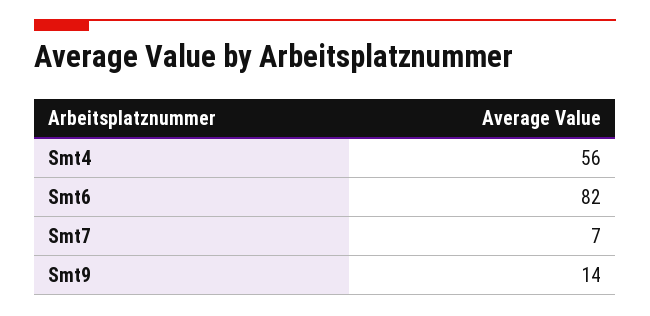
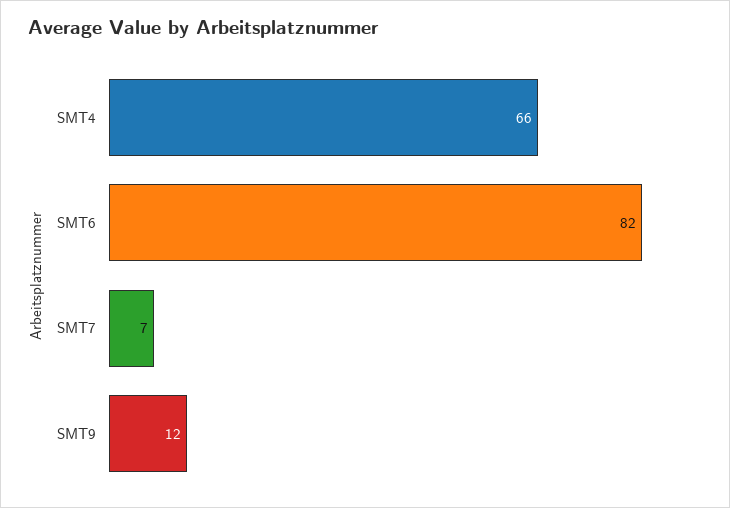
Smt4: 56 -> 66
Smt9: 14 -> 12

